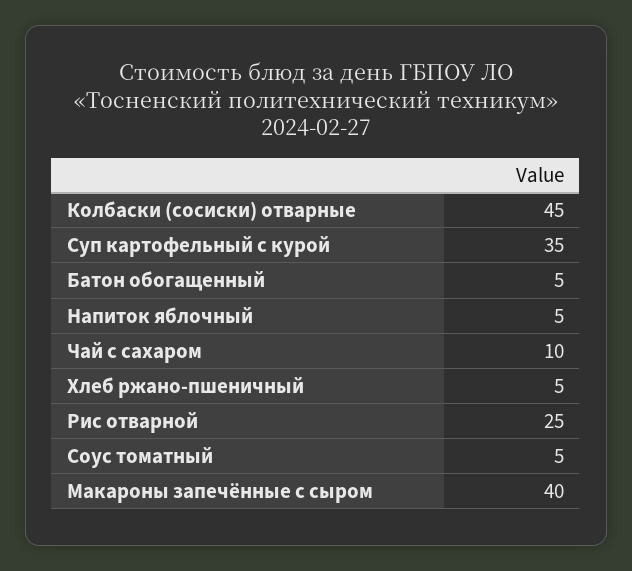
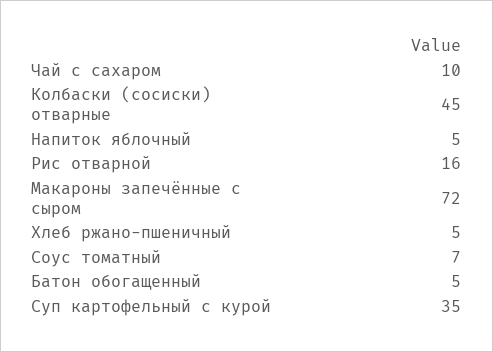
Рис отварной: 25 -> 16
Соус томатный: 5 -> 7
Макароны запечённые с сыром: 40 -> 72

